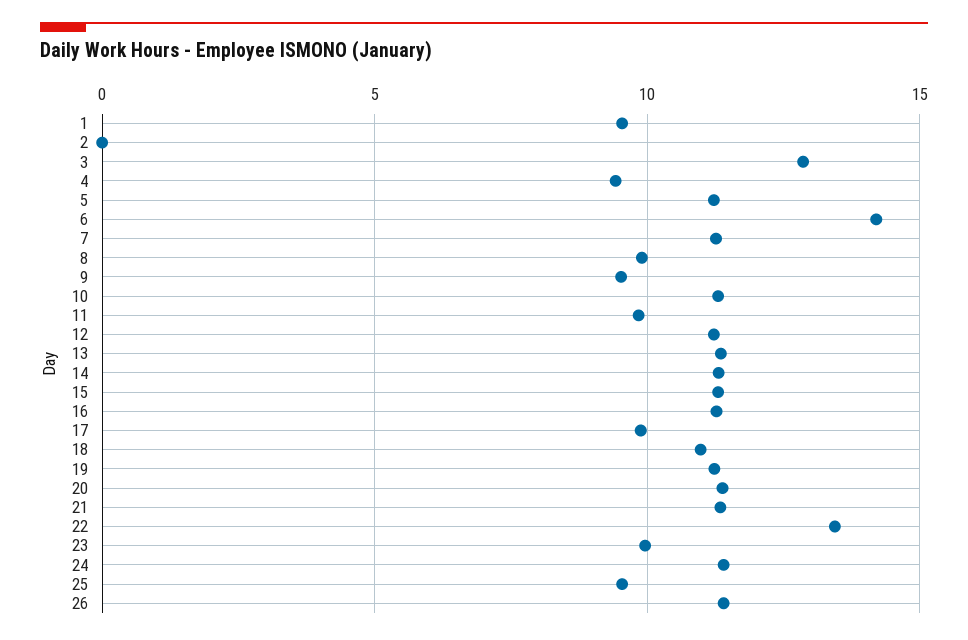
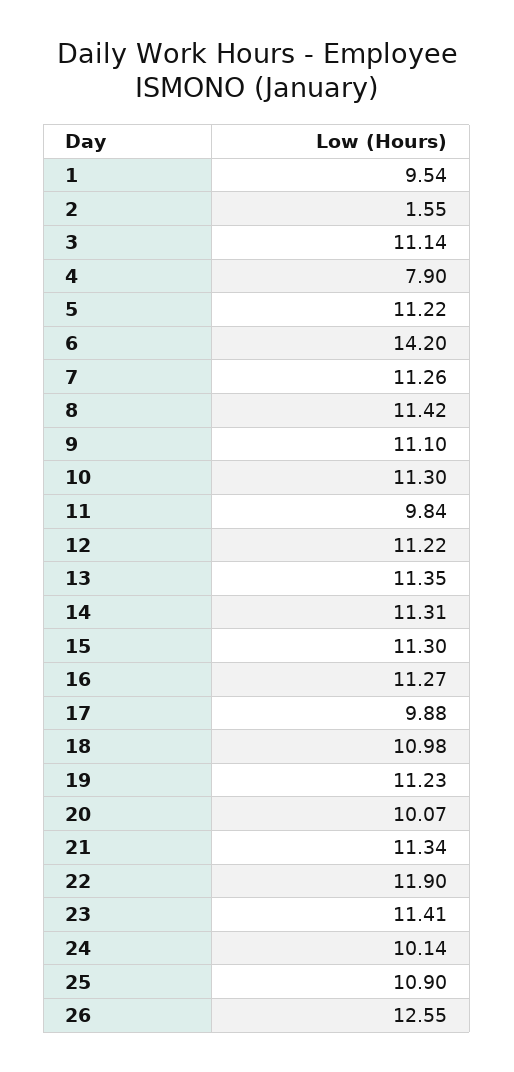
2: 0 -> 1.55
3: 13 -> 11.14
4: 9.5 -> 7.9
8: 10 -> 11.42
9: 9.5 -> 11.1
20: 11.5 -> 10.07
22: 13.5 -> 11.9
23: 10 -> 11.41
24: 11.5 -> 10.14
25: 9.5 -> 10.9
26: 11.5 -> 12.55

